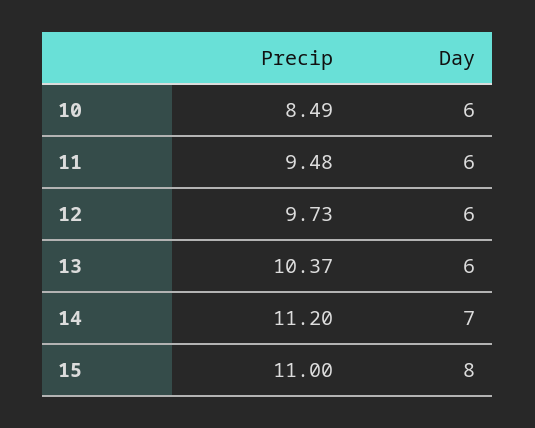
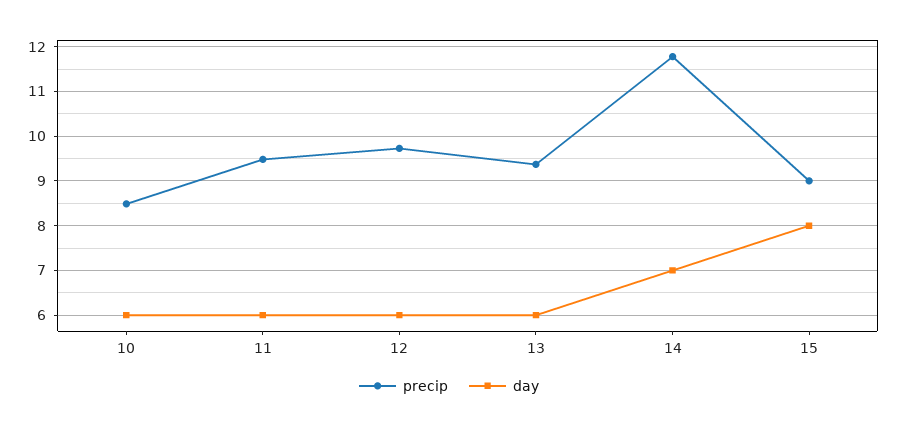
Precip, 13: 10.37 -> 9.4
Precip, 14: 11.2 -> 11.8
Precip, 15: 11 -> 9

